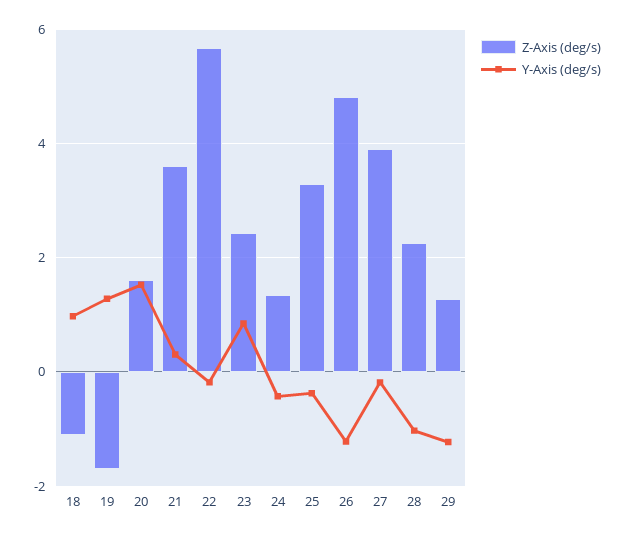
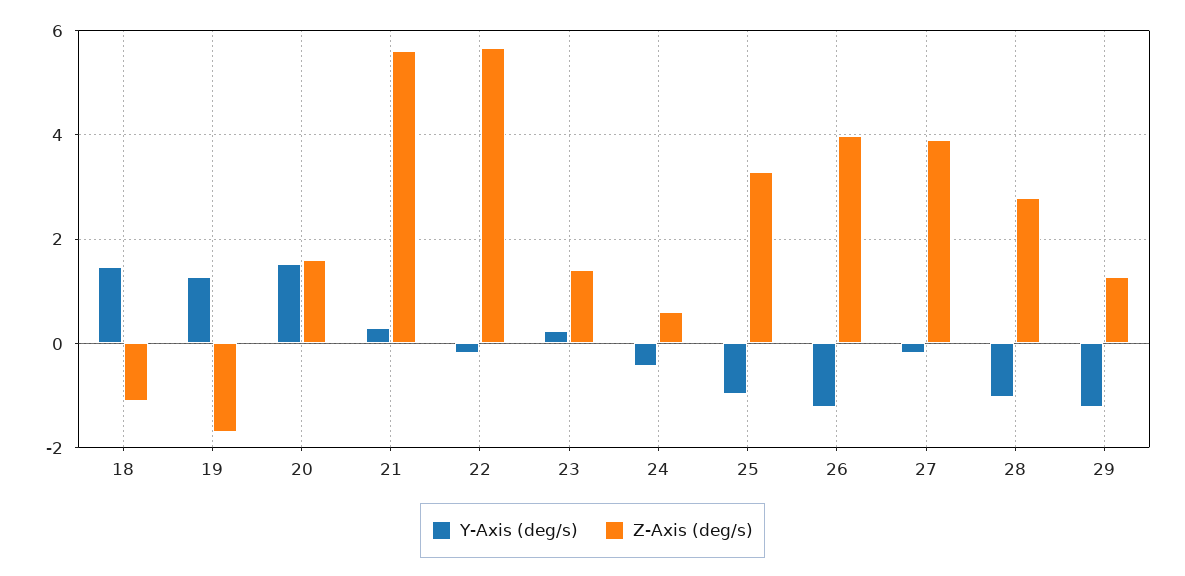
Y-Axis (deg/s), 18: 1 -> 1.4
Z-Axis (deg/s), 21: 3.6 -> 5.6
Z-Axis (deg/s), 23: 2.4 -> 1.4
Y-Axis (deg/s), 23: 0.8 -> 0.2
Z-Axis (deg/s), 24: 1.4 -> 0.6
Y-Axis (deg/s), 25: -0.4 -> -1
Z-Axis (deg/s), 26: 4.8 -> 4
Z-Axis (deg/s), 28: 2.2 -> 2.8

